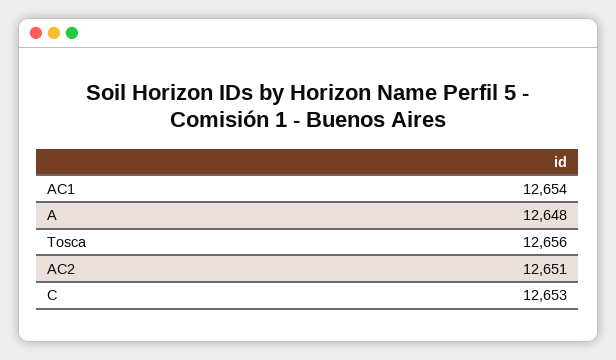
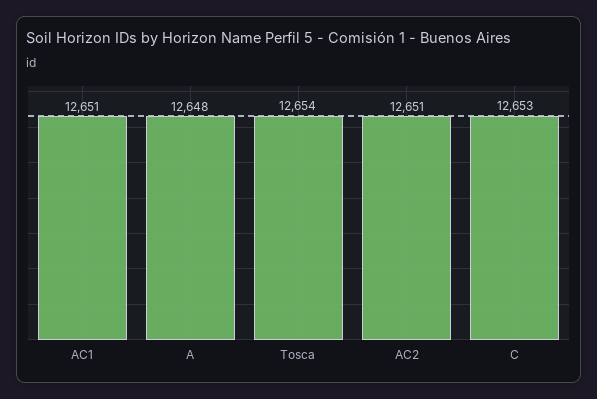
AC1: 12654 -> 12651
Tosca: 12656 -> 12654

